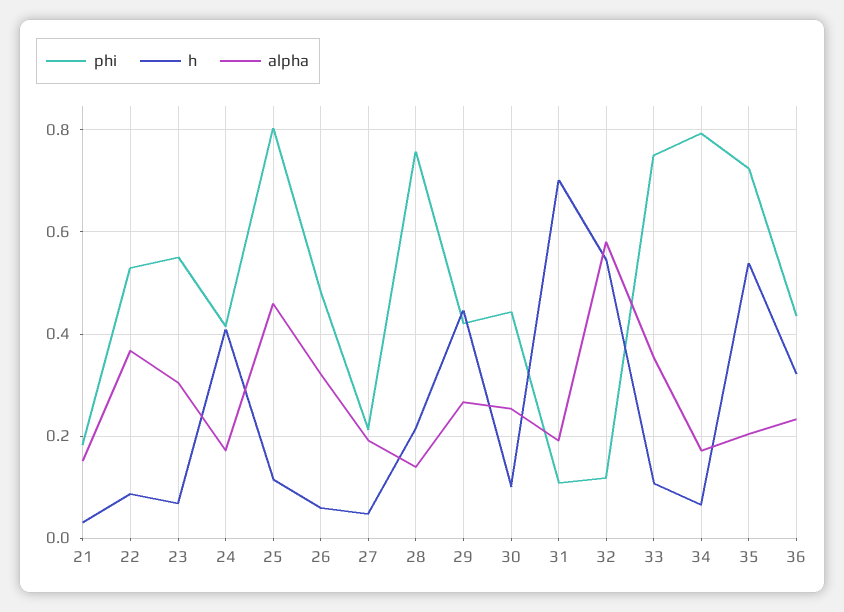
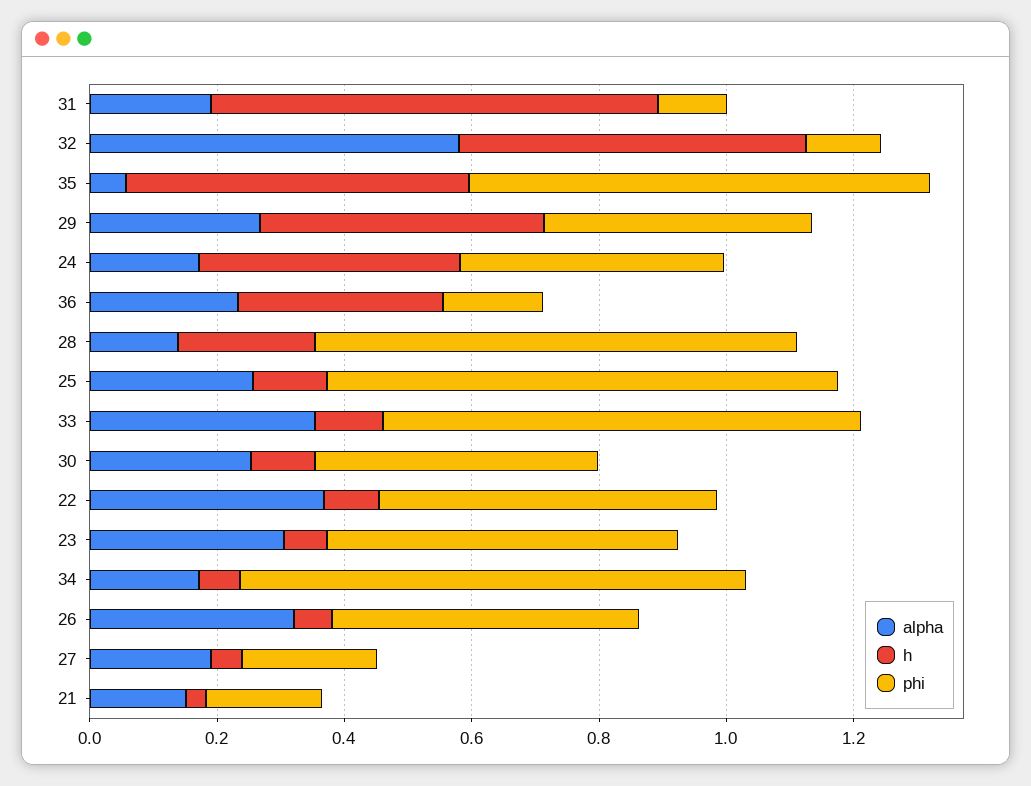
alpha, 25: 0.46 -> 0.25
alpha, 35: 0.2 -> 0.05
phi, 36: 0.44 -> 0.15

